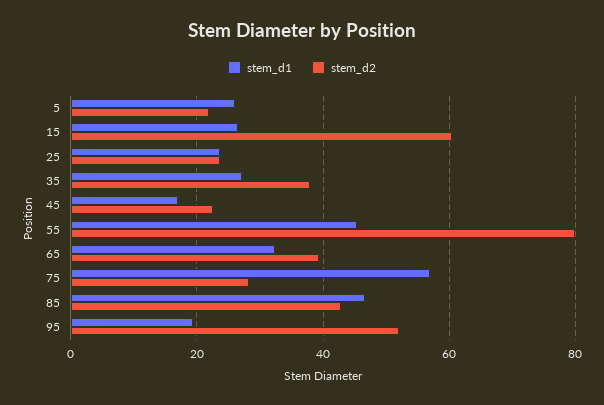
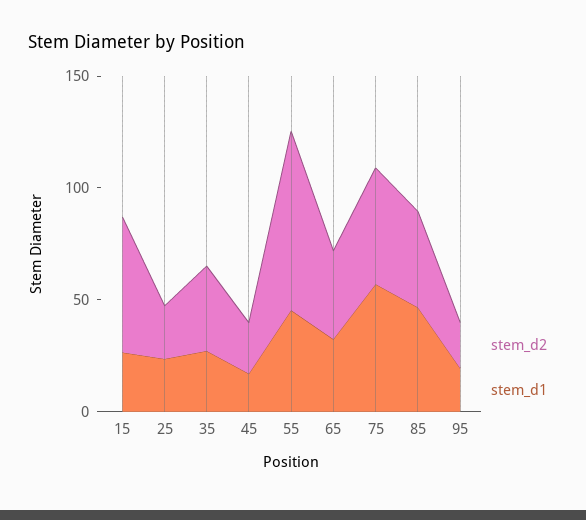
stem_d1, 5: 26 -> none
stem_d2, 5: 22 -> none
stem_d2, 75: 28 -> 50
stem_d2, 95: 52 -> 20

